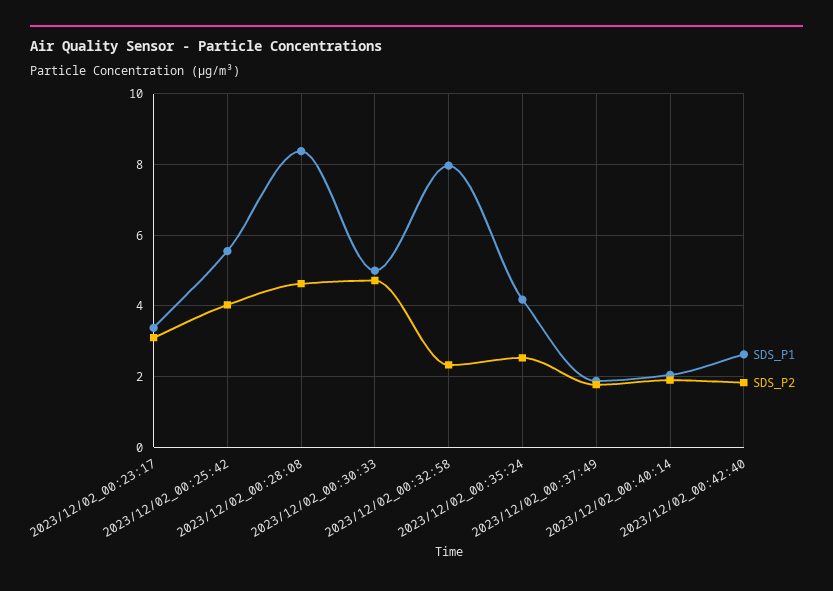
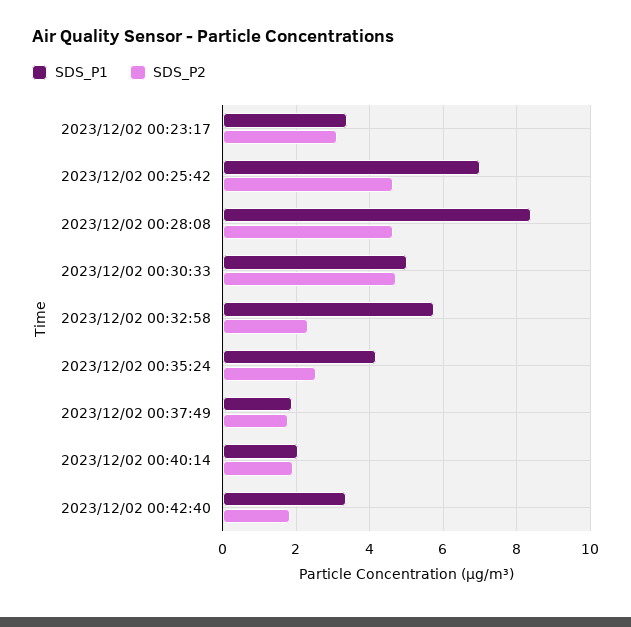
SDS_P1, 2023/12/02_00:25:42: 5.6 -> 7
SDS_P2, 2023/12/02_00:25:42: 4 -> 4.6
SDS_P1, 2023/12/02_00:32:58: 8 -> 5.8
SDS_P1, 2023/12/02_00:42:40: 2.6 -> 3.4

